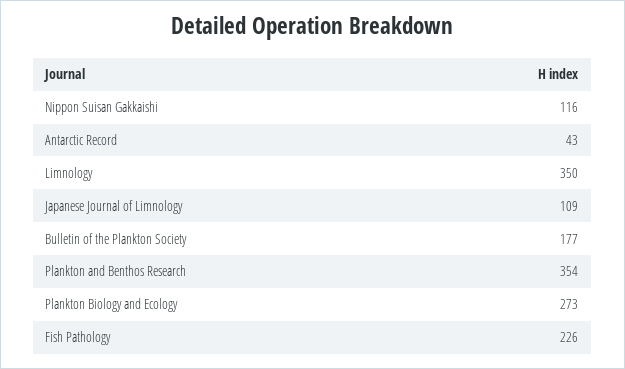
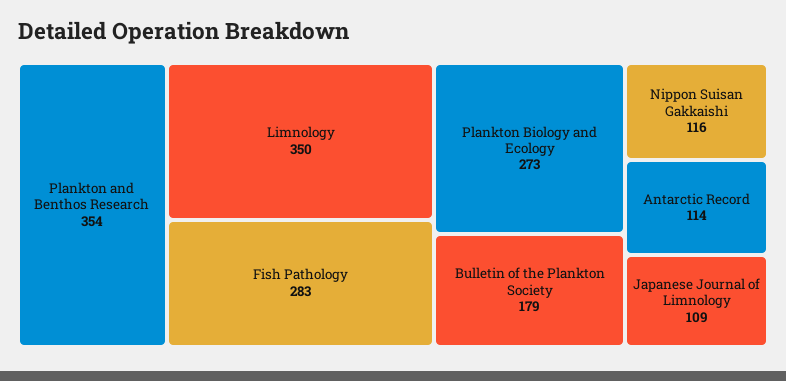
Antarctic Record: 43 -> 114
Bulletin of the Plankton Society: 177 -> 179
Fish Pathology: 226 -> 283

